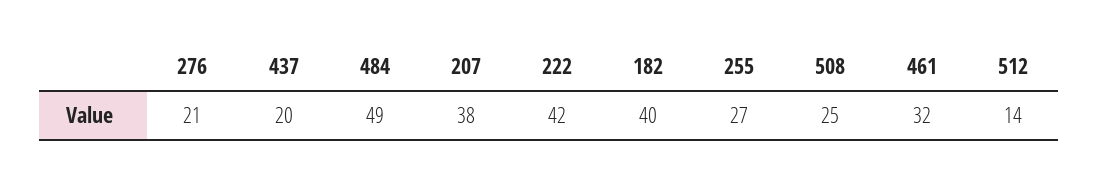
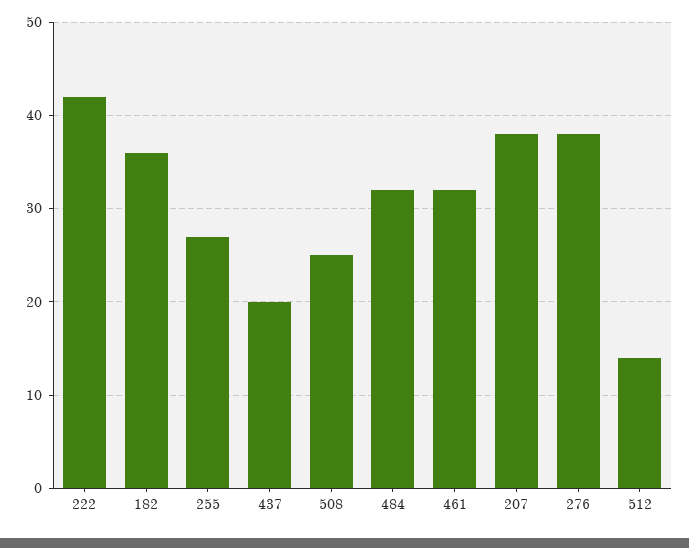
276: 21 -> 38
484: 49 -> 32
182: 40 -> 36

